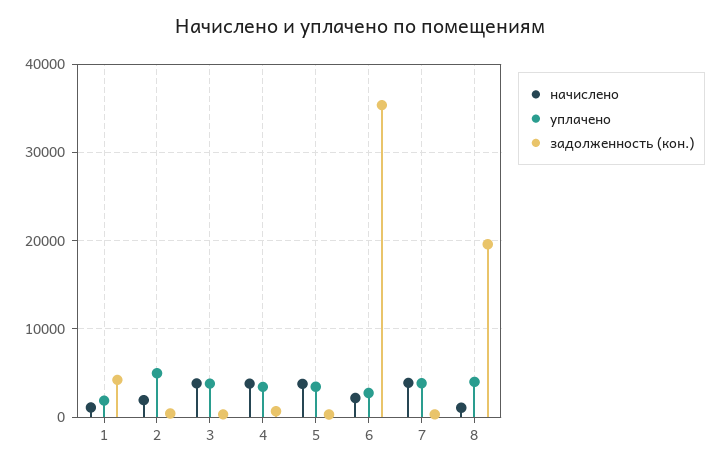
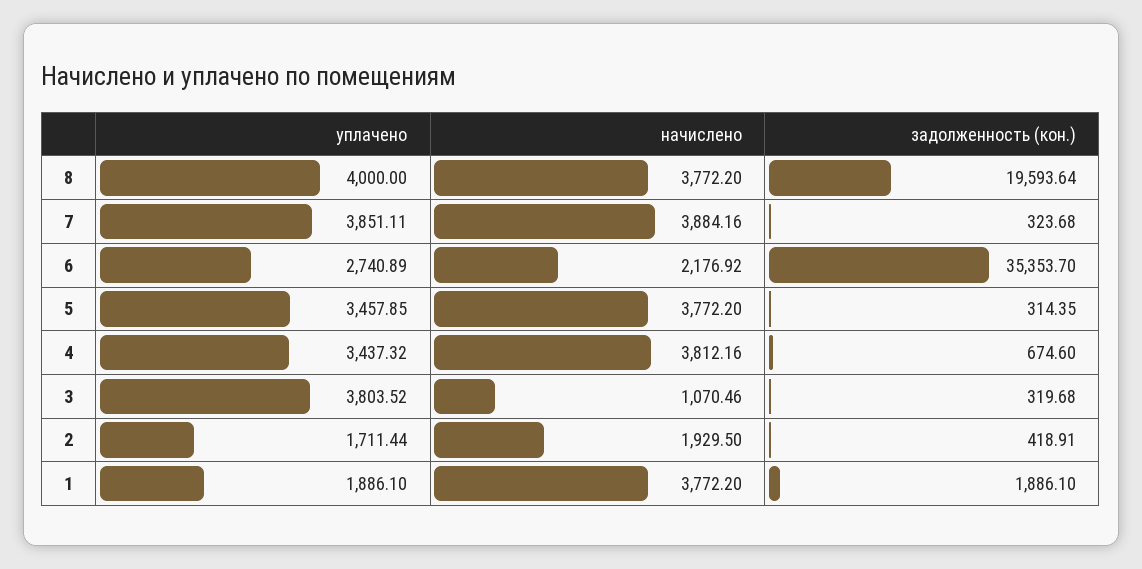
начислено, 1: 1000 -> 3772.2
задолженность (кон.), 1: 4000 -> 1886.1
уплачено, 2: 5000 -> 1711.44
начислено, 3: 4000 -> 1070.46
начислено, 8: 1000 -> 3772.2

